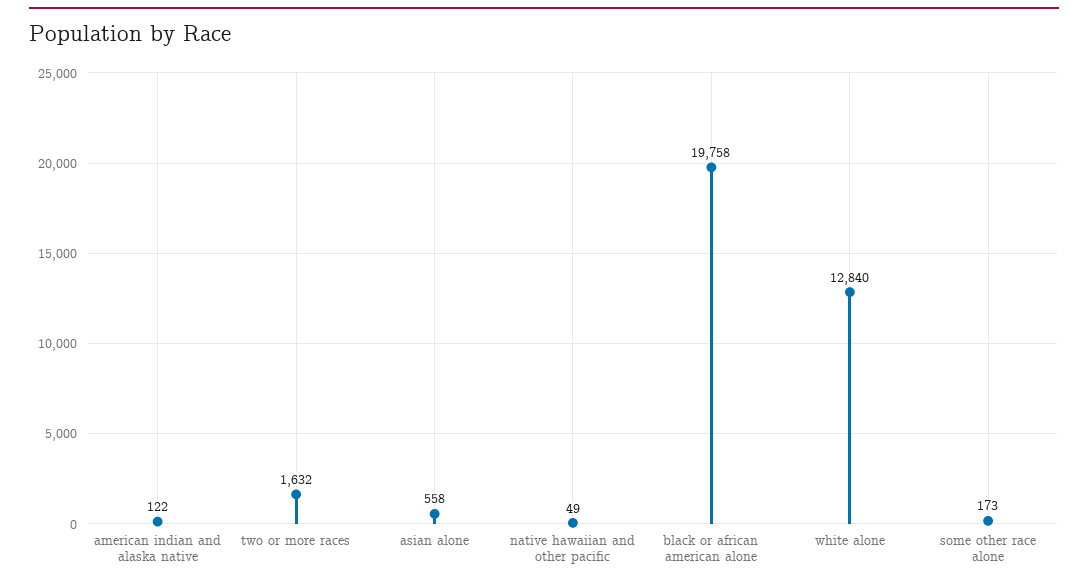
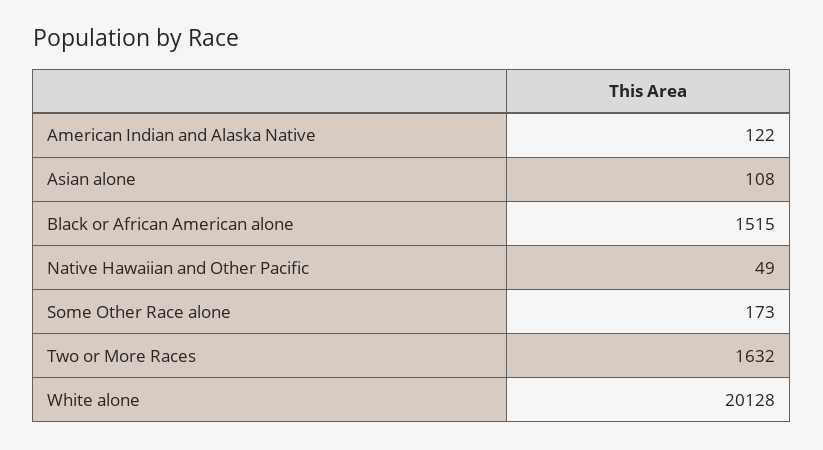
asian alone: 558 -> 108
black or african american alone: 19758 -> 1515
white alone: 12840 -> 20128

